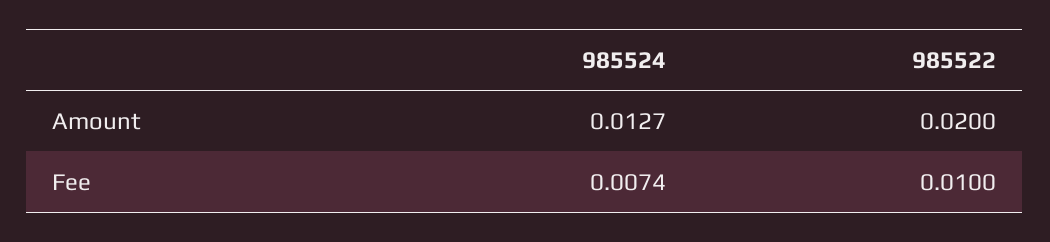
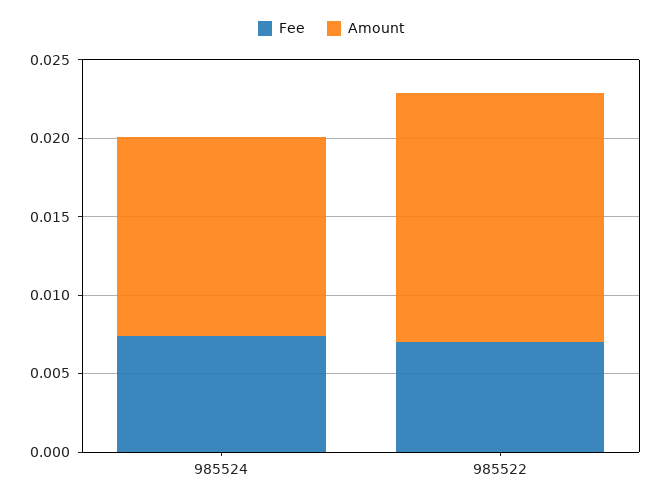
Amount, 985522: 0.02 -> 0.016
Fee, 985522: 0.01 -> 0.007

